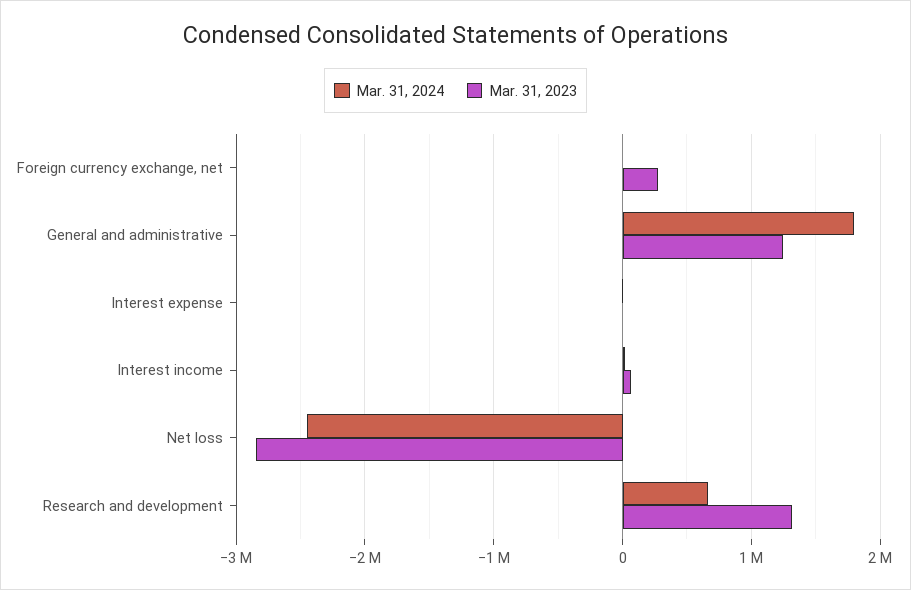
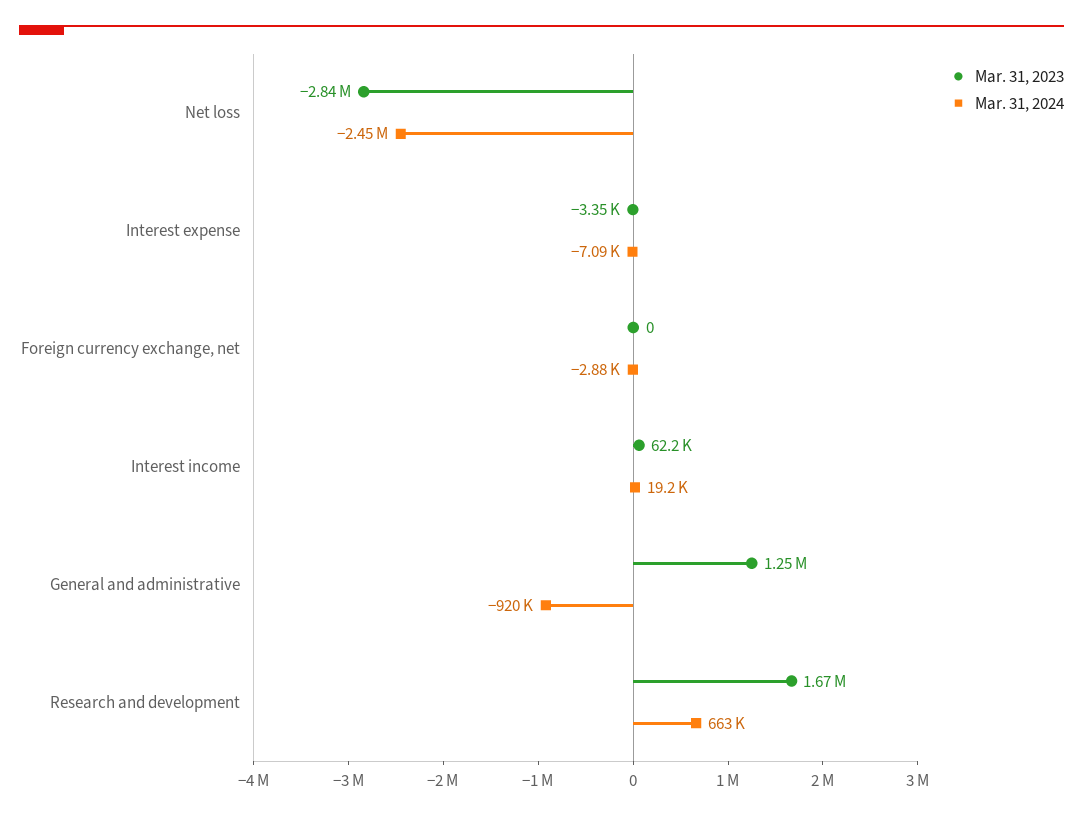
Mar. 31, 2023, Foreign currency exchange, net: 300000 -> 0
Mar. 31, 2024, General and administrative: 1800000 -> -920000
Mar. 31, 2023, Research and development: 1300000 -> 1670000

